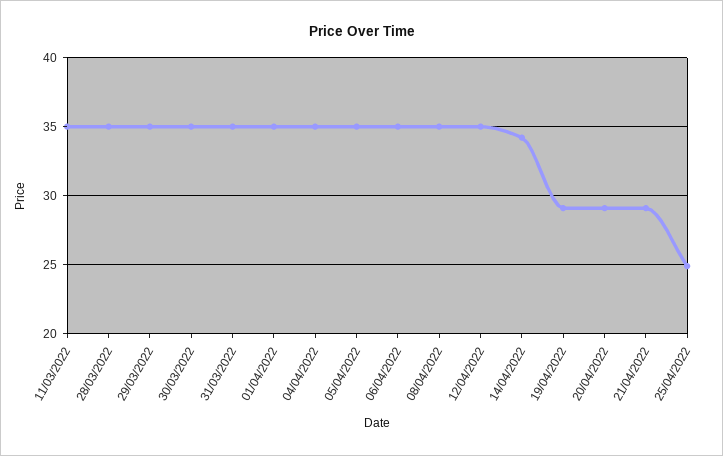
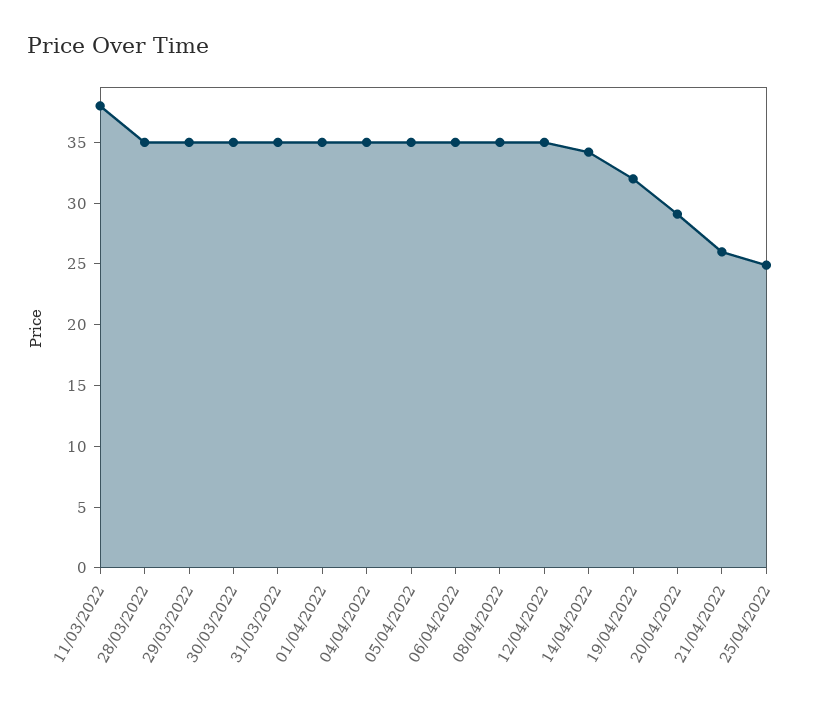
11/03/2022: 35 -> 38
19/04/2022: 29 -> 32
21/04/2022: 29 -> 26

